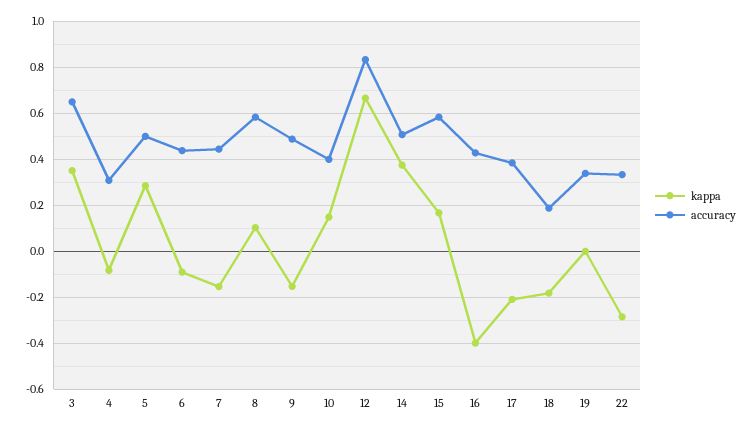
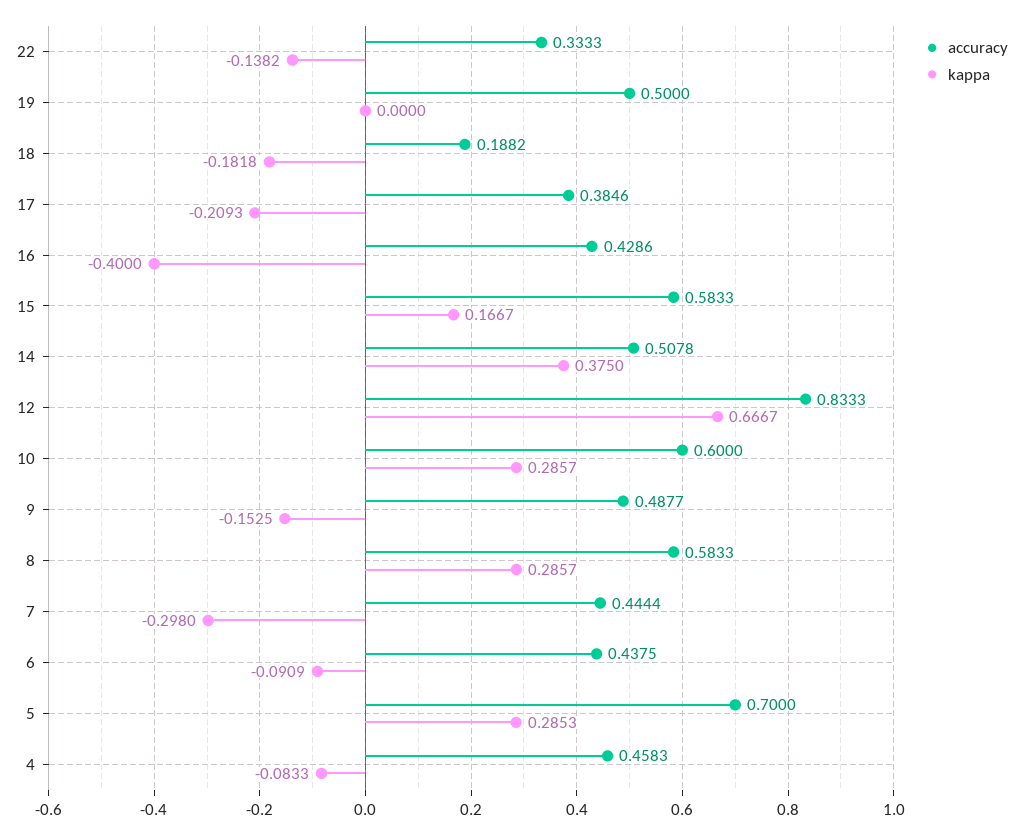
kappa, 3: 0.35 -> none
accuracy, 3: 0.65 -> none
accuracy, 4: 0.3 -> 0.4583
accuracy, 5: 0.5 -> 0.7
kappa, 7: -0.15 -> -0.298
kappa, 8: 0.1 -> 0.2857
kappa, 10: 0.15 -> 0.2857
accuracy, 10: 0.4 -> 0.6
accuracy, 19: 0.35 -> 0.5
kappa, 22: -0.3 -> -0.1382

